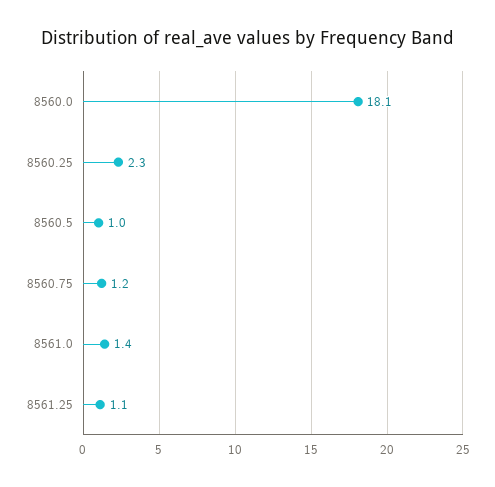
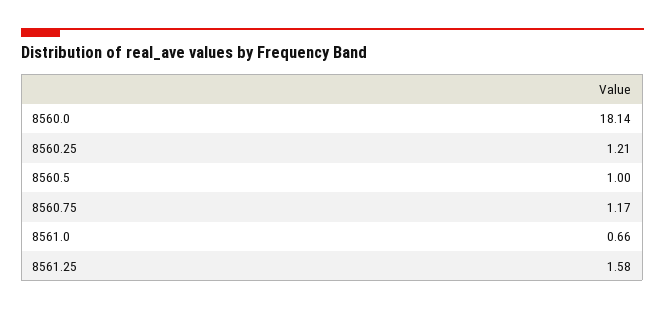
8560.25: 2.3 -> 1.21
8561.0: 1.4 -> 0.66
8561.25: 1.1 -> 1.58

